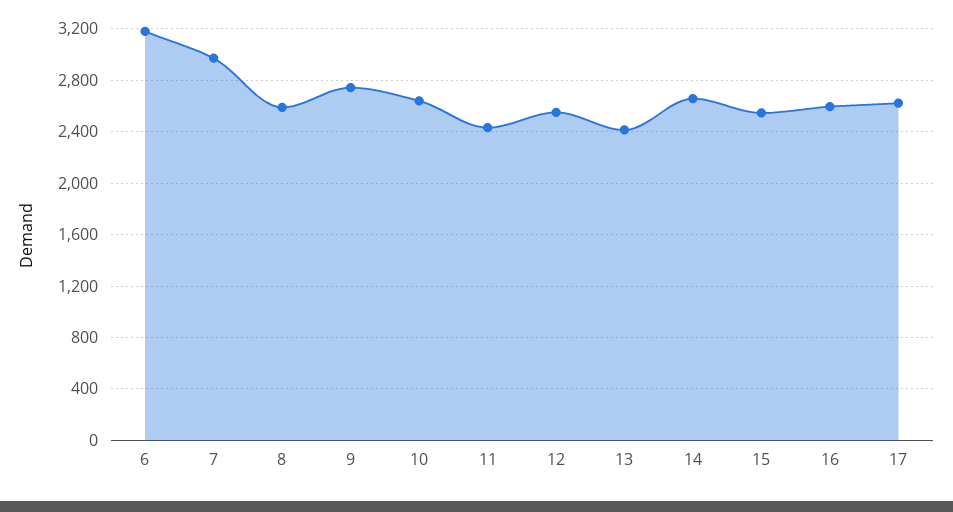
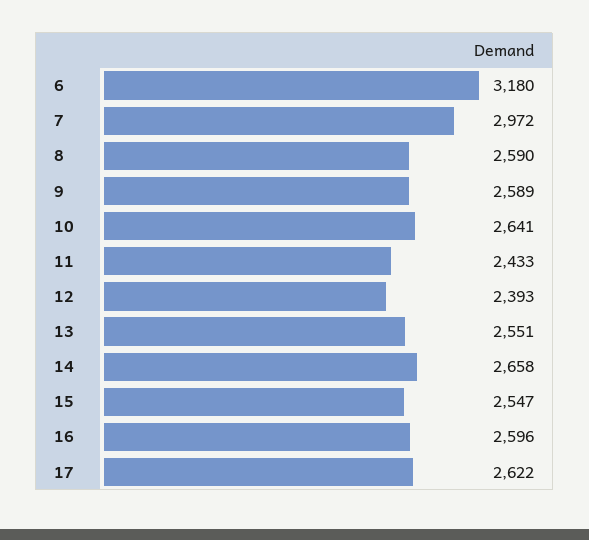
9: 2750 -> 2589
12: 2550 -> 2393
13: 2400 -> 2551

